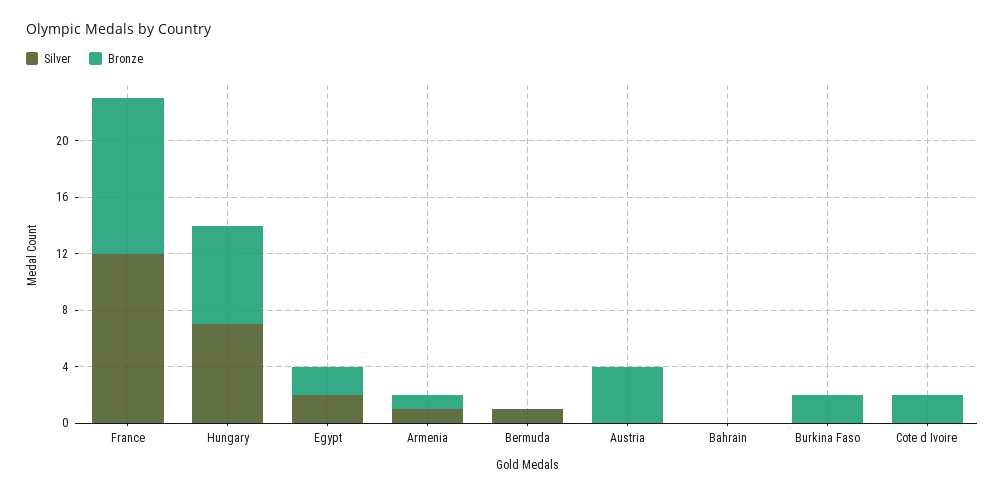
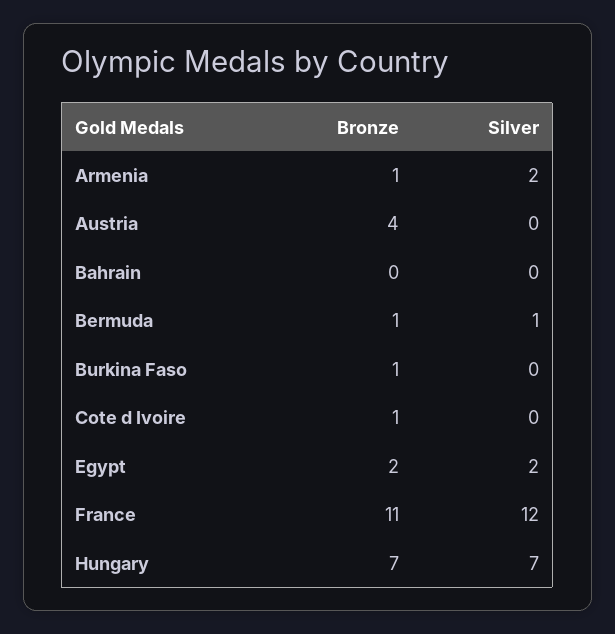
Silver, Armenia: 1 -> 2
Bronze, Bermuda: 0 -> 1
Bronze, Burkina Faso: 2 -> 1
Bronze, Cote d Ivoire: 2 -> 1

